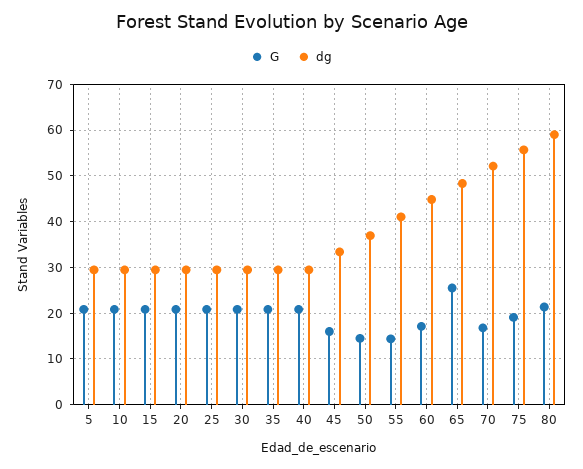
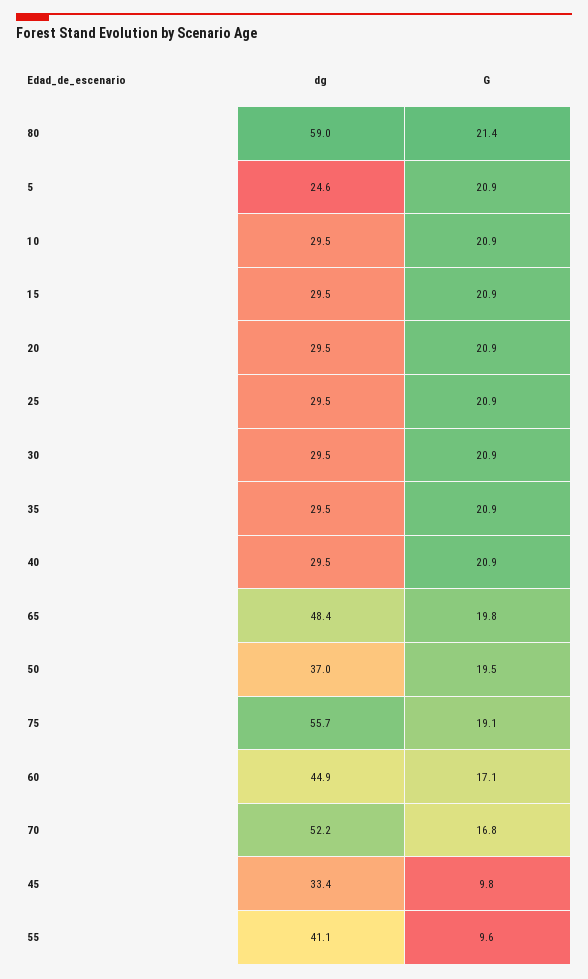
dg, 5: 30 -> 24.6
G, 45: 16 -> 9.8
G, 50: 14 -> 19.5
G, 55: 14 -> 9.6
G, 65: 26 -> 19.8

